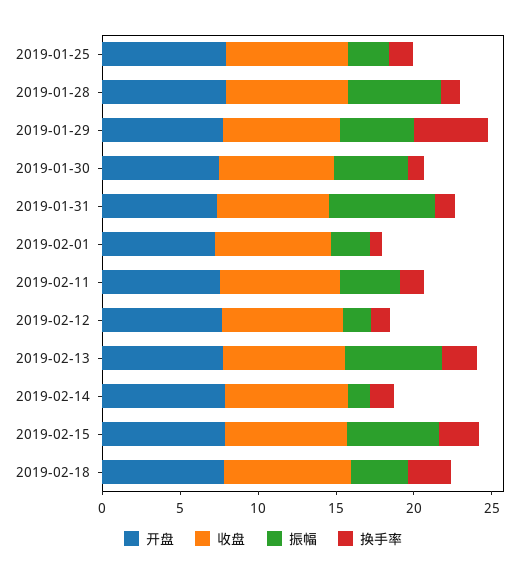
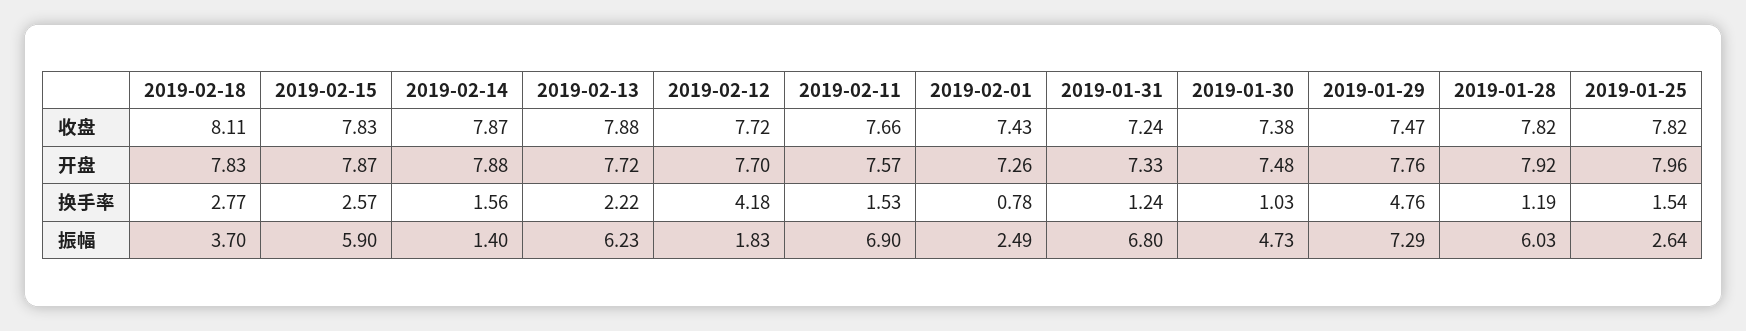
振幅, 2019-01-29: 5 -> 7.29
振幅, 2019-02-11: 4 -> 6.9
换手率, 2019-02-12: 1 -> 4.18

